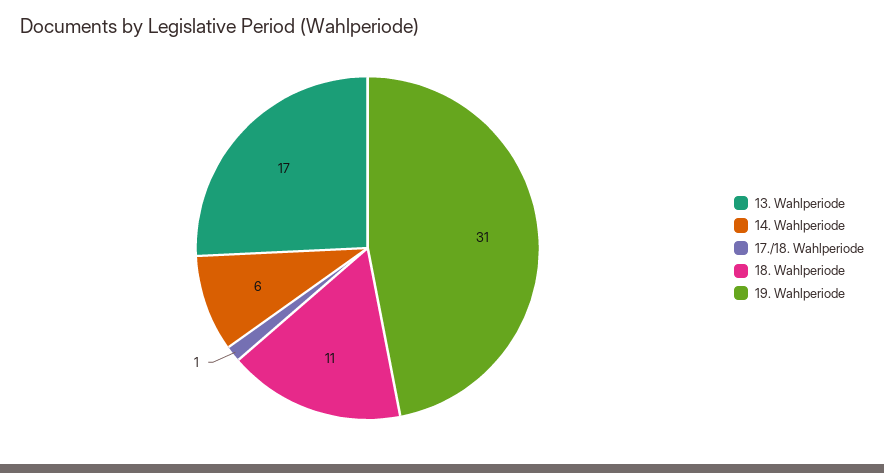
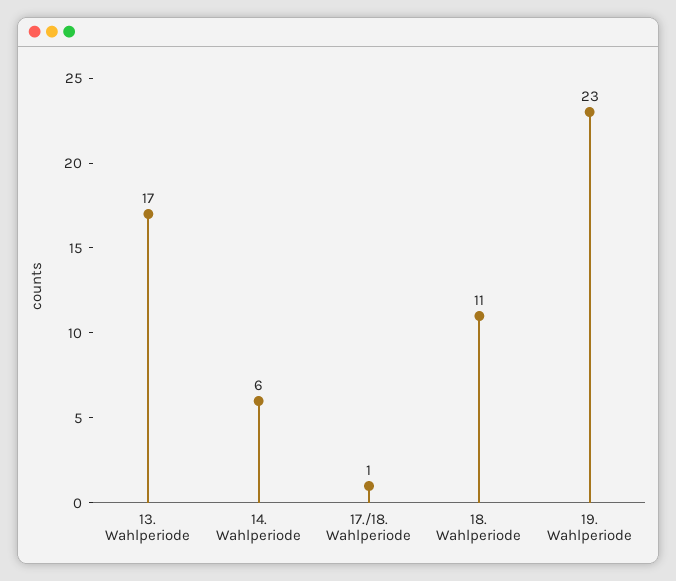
19. Wahlperiode: 31 -> 23

